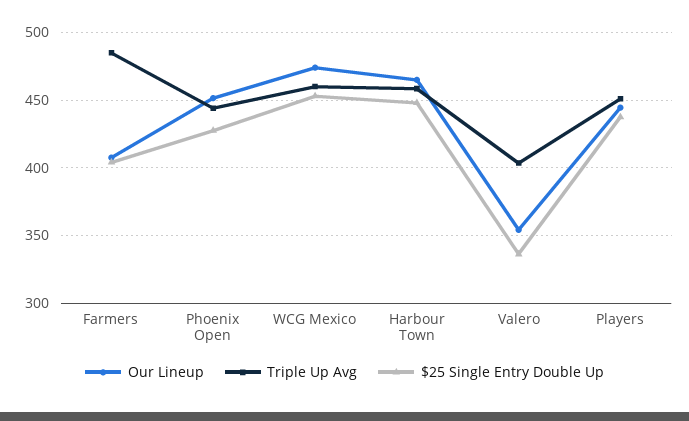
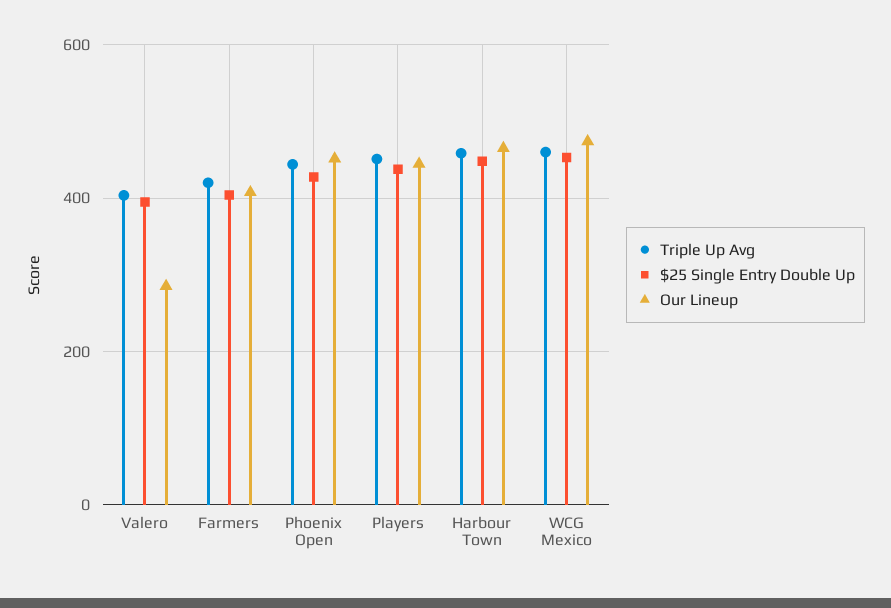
Triple Up Avg, Farmers: 485 -> 420
Our Lineup, Valero: 355 -> 280
$25 Single Entry Double Up, Valero: 335 -> 400

